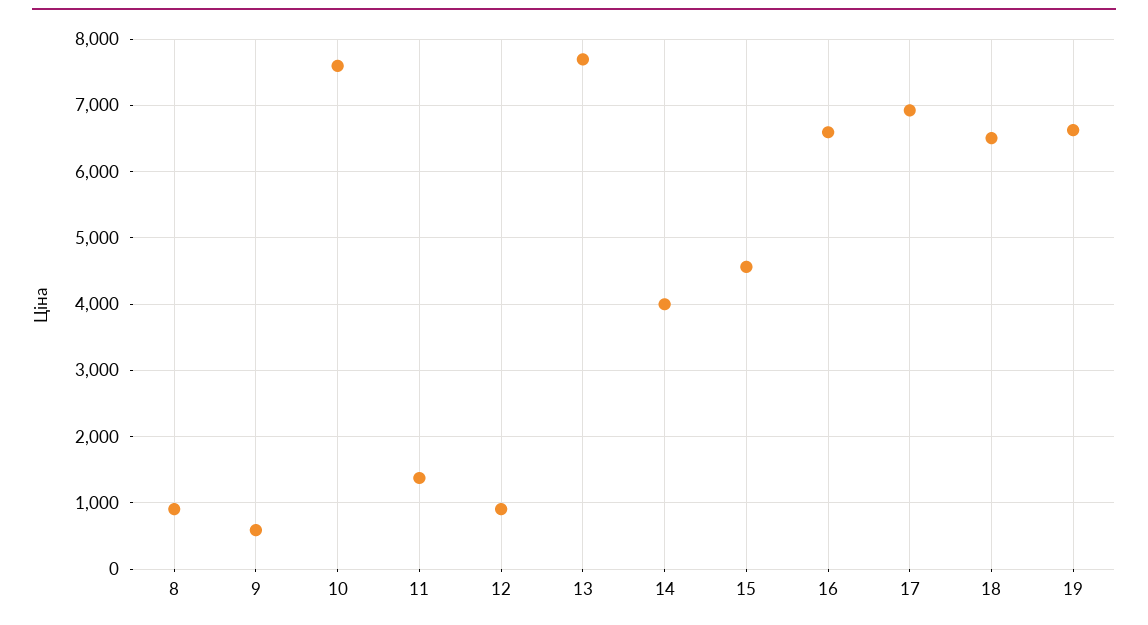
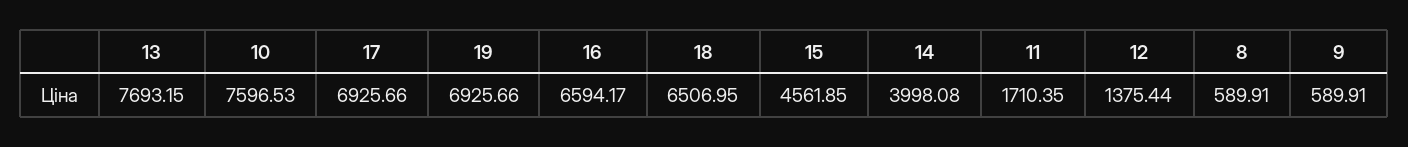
8: 900 -> 589.91
11: 1400 -> 1710.35
12: 900 -> 1375.44
19: 6600 -> 6925.66

